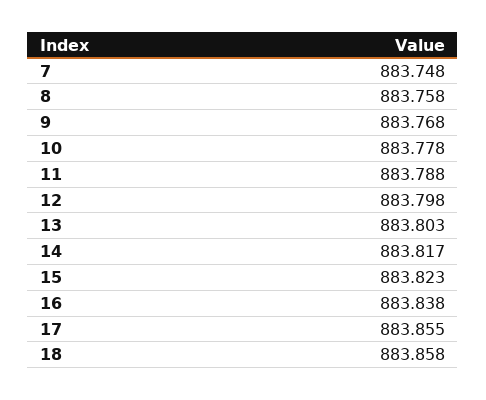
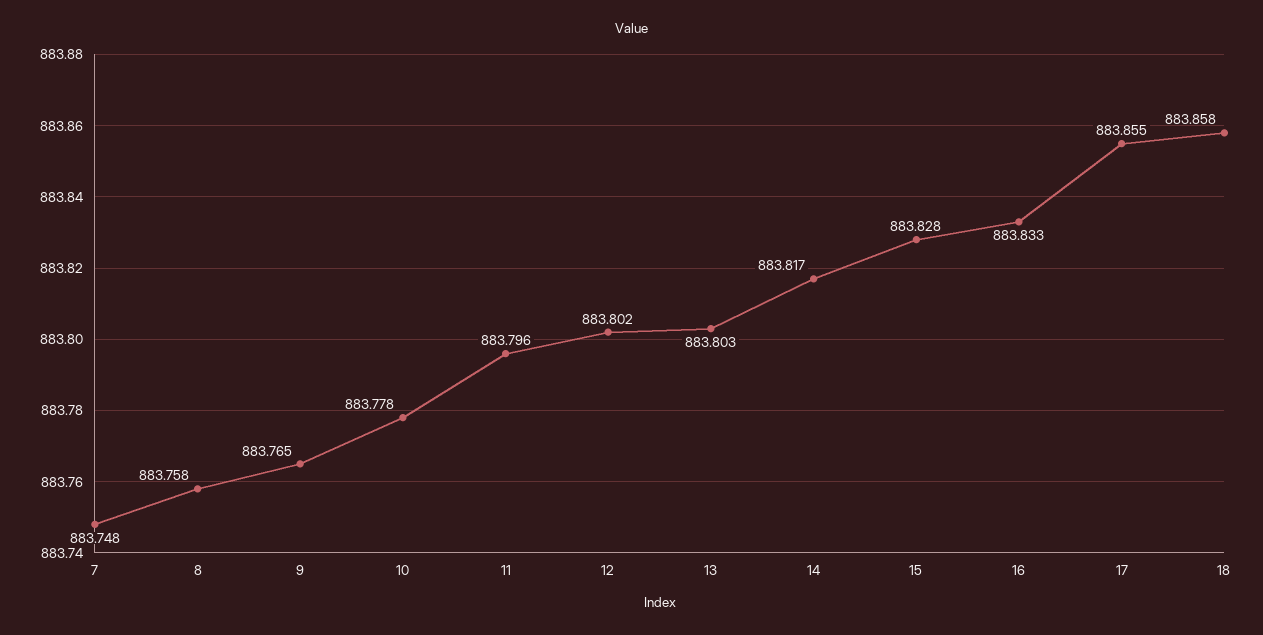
9: 883.768 -> 883.765
11: 883.788 -> 883.796
12: 883.798 -> 883.802
15: 883.823 -> 883.828
16: 883.838 -> 883.833

